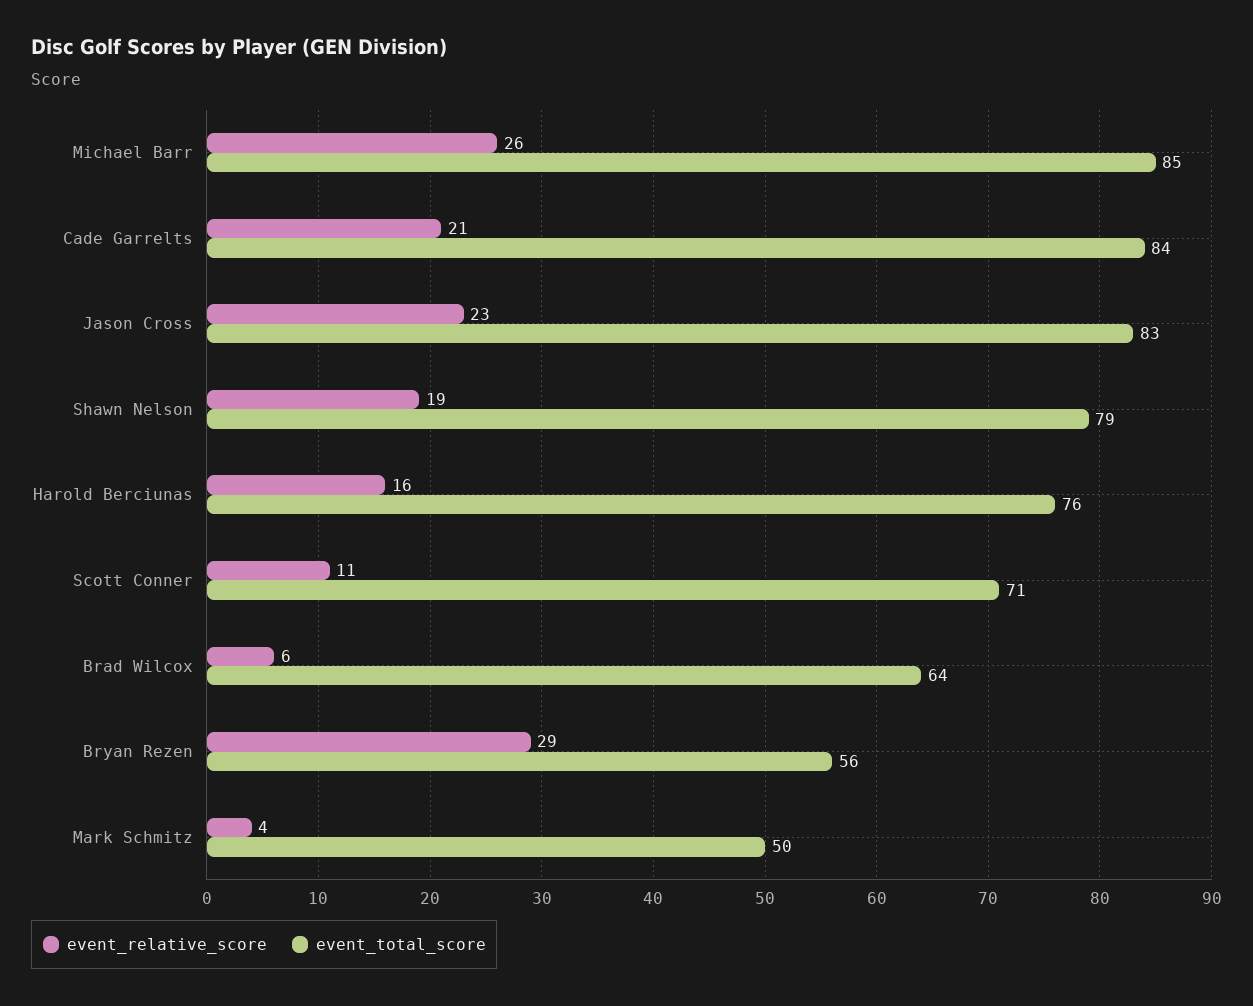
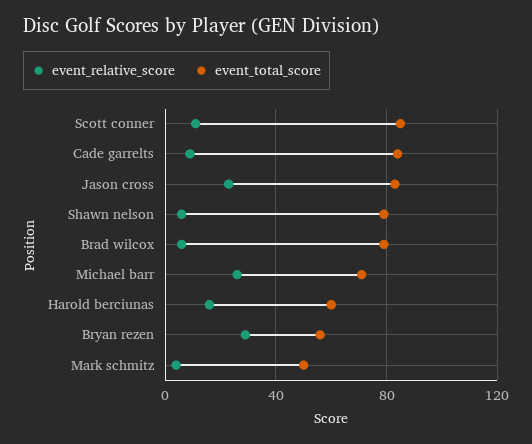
event_total_score, Michael Barr: 85 -> 70
event_relative_score, Cade Garrelts: 21 -> 10
event_relative_score, Shawn Nelson: 19 -> 5
event_total_score, Harold Berciunas: 76 -> 60
event_total_score, Scott Conner: 71 -> 85
event_total_score, Brad Wilcox: 64 -> 80

